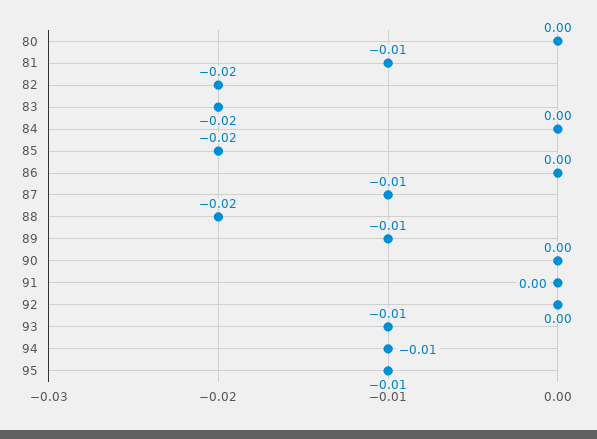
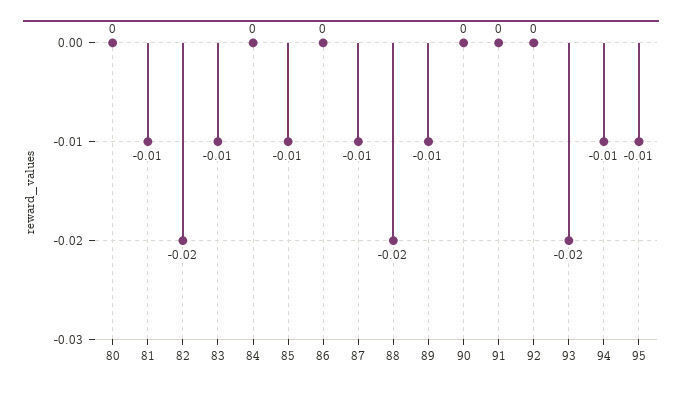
83: -0.02 -> -0.01
85: -0.02 -> -0.01
93: -0.01 -> -0.02

